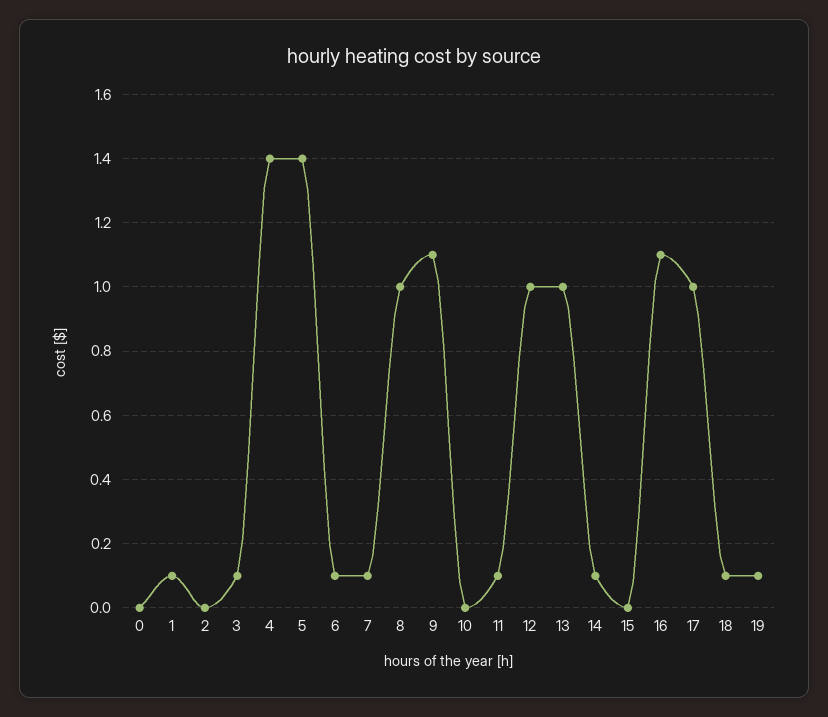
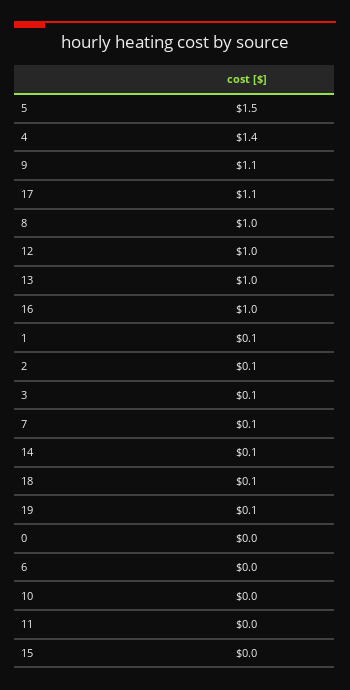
2: 0 -> 0.1
5: 1.4 -> 1.5
6: 0.1 -> 0
11: 0.1 -> 0
16: 1.1 -> 1
17: 1 -> 1.1

